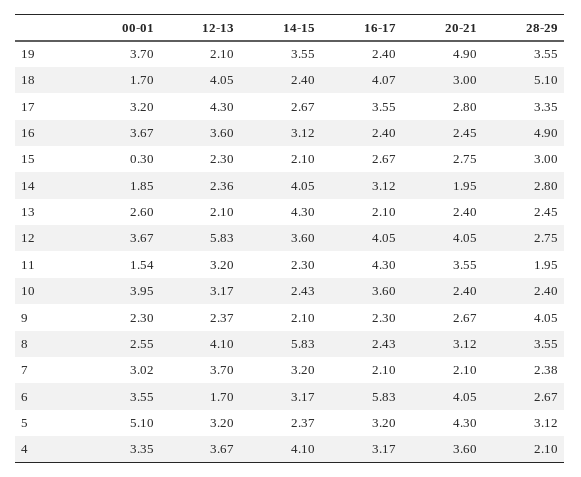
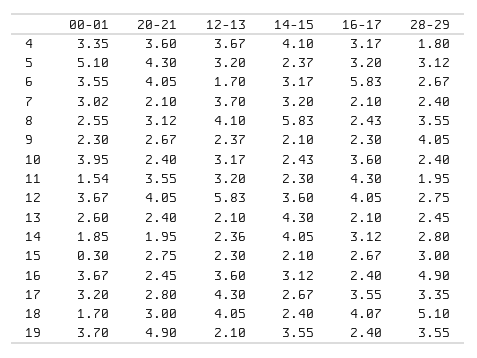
28-29, 7: 2.38 -> 2.4
28-29, 4: 2.1 -> 1.8

